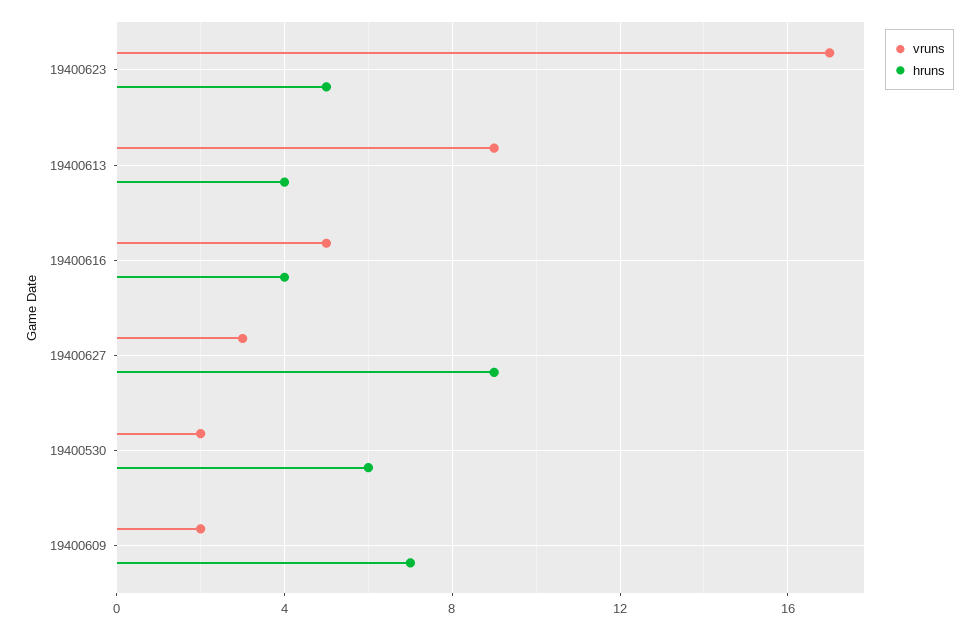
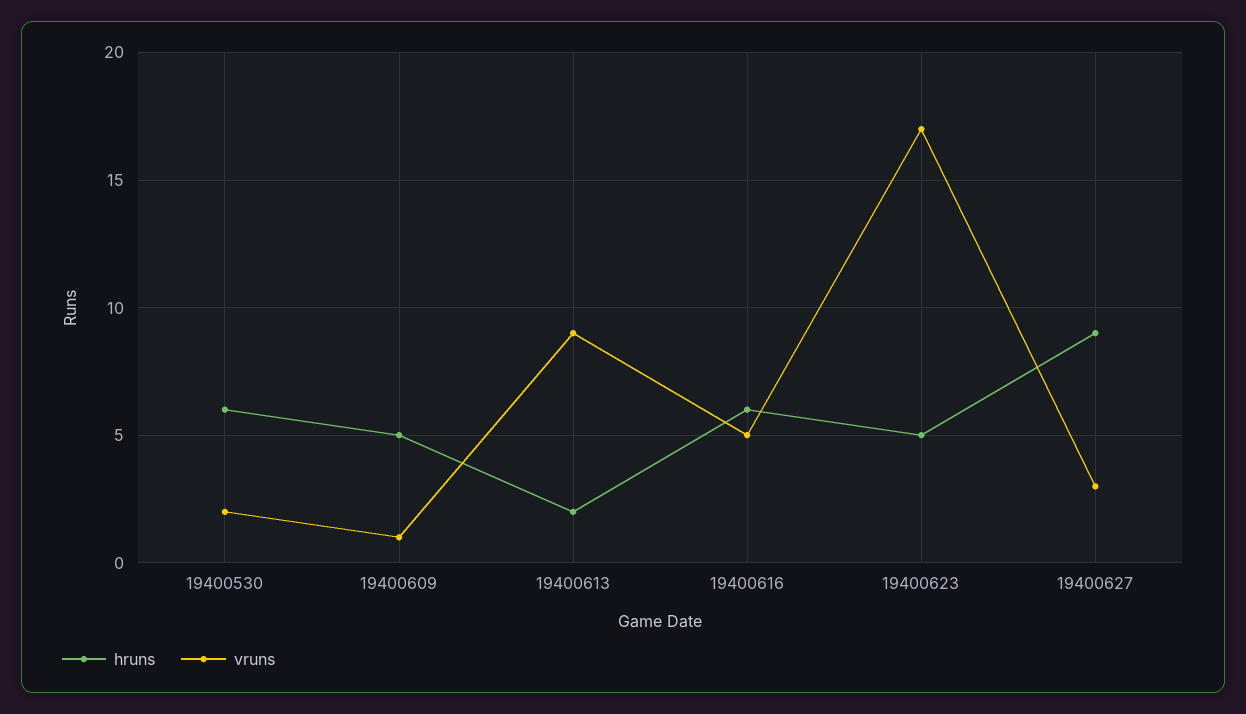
hruns, 19400613: 4 -> 2
hruns, 19400616: 4 -> 6
vruns, 19400609: 2 -> 1
hruns, 19400609: 7 -> 5

